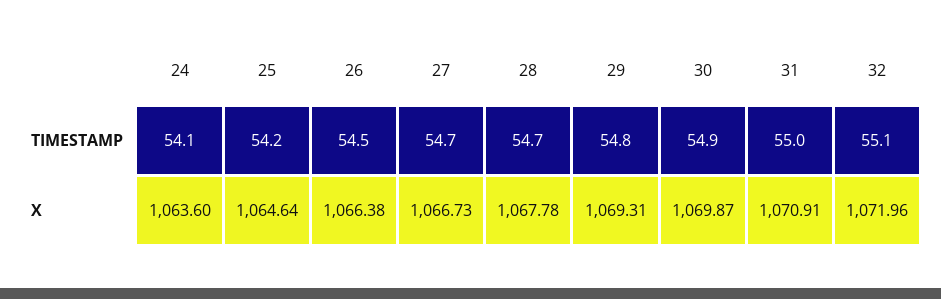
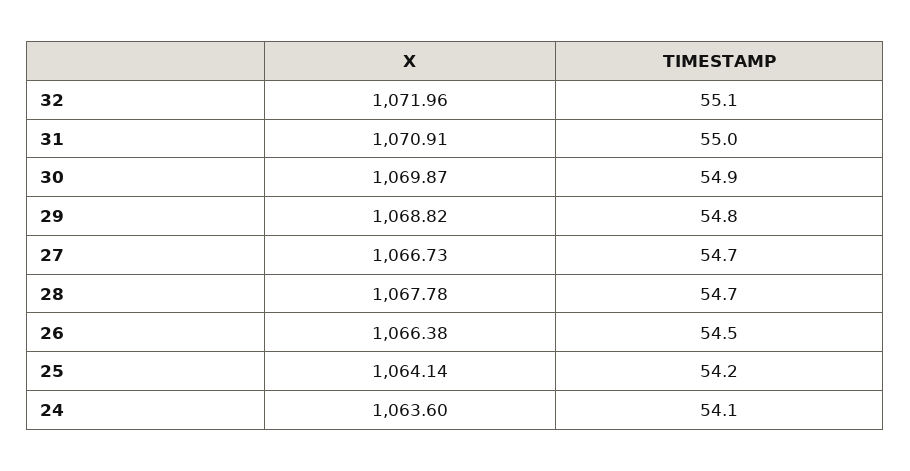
25, X: 1064.64 -> 1064.14
29, X: 1069.31 -> 1068.82

